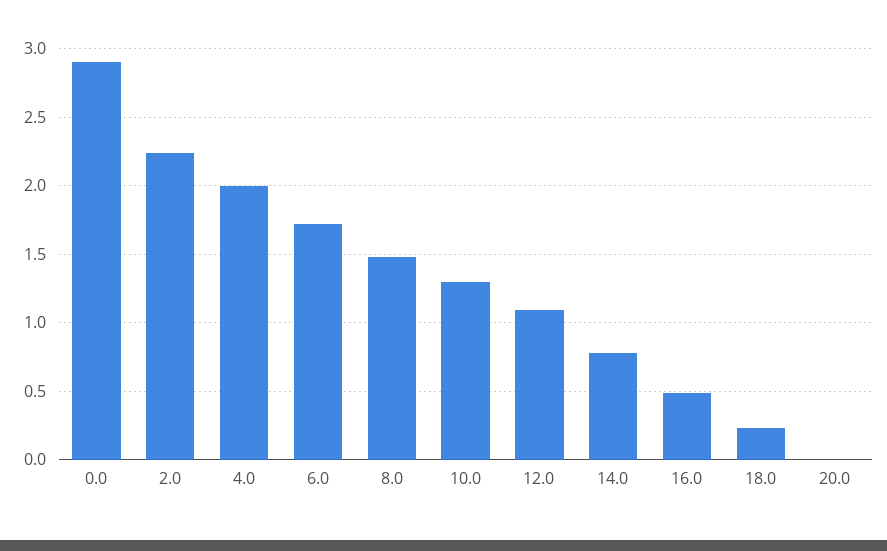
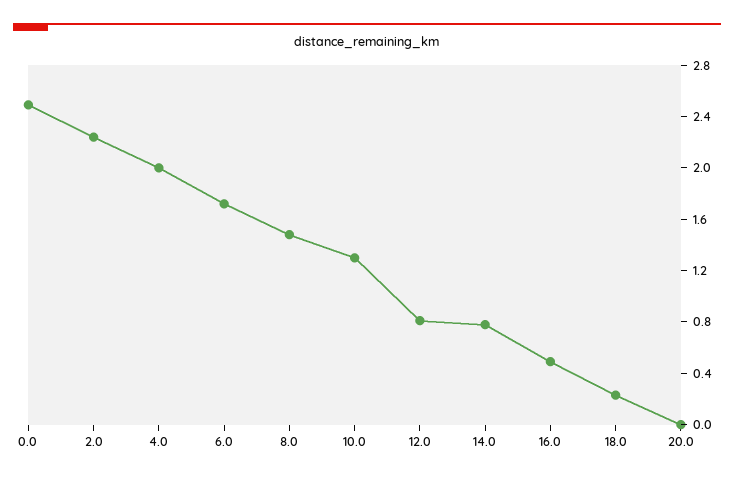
0.0: 2.9 -> 2.5
12.0: 1.1 -> 0.8

